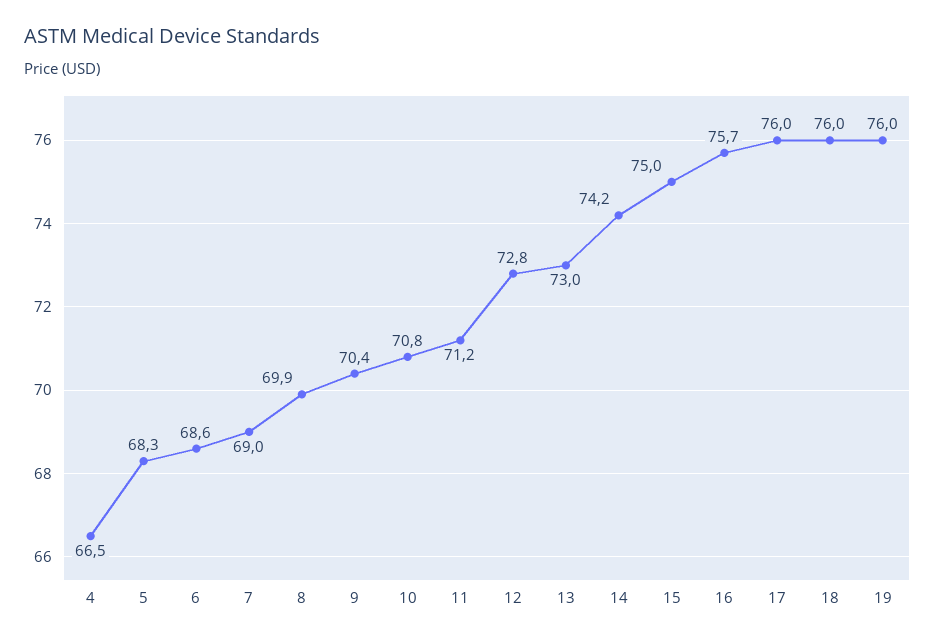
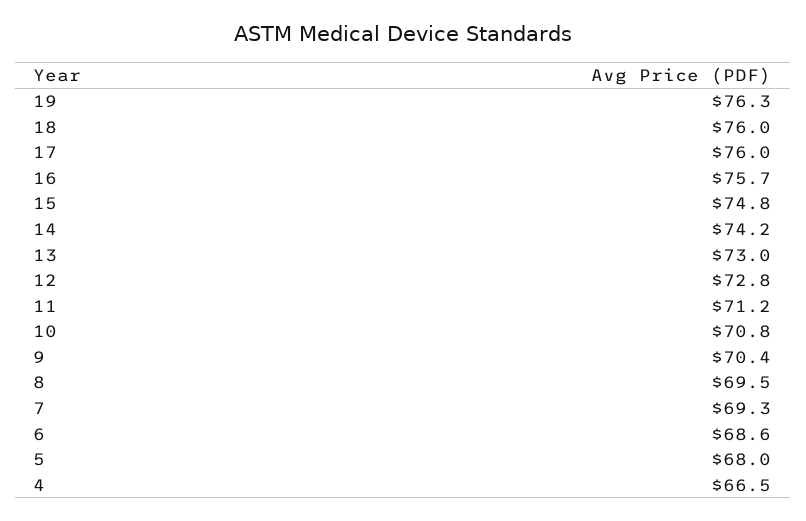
5: 68.3 -> 68
7: 69 -> 69.3
8: 69.9 -> 69.5
15: 75 -> 74.8
19: 76 -> 76.3

